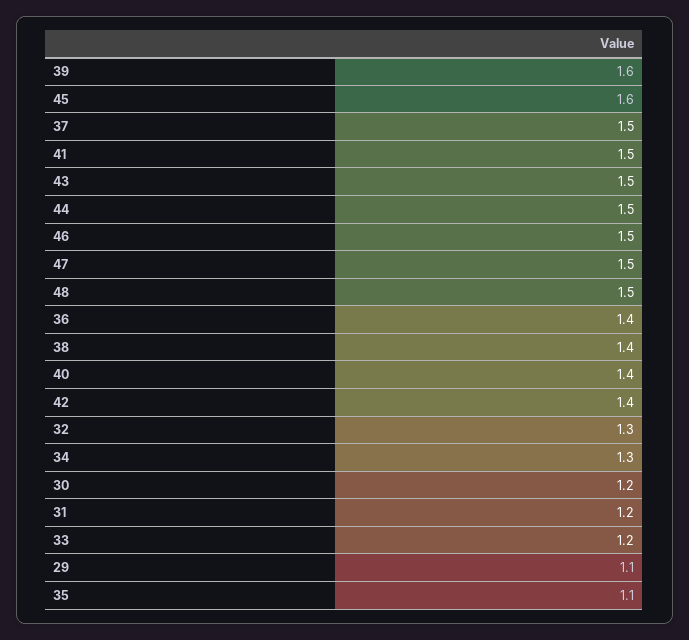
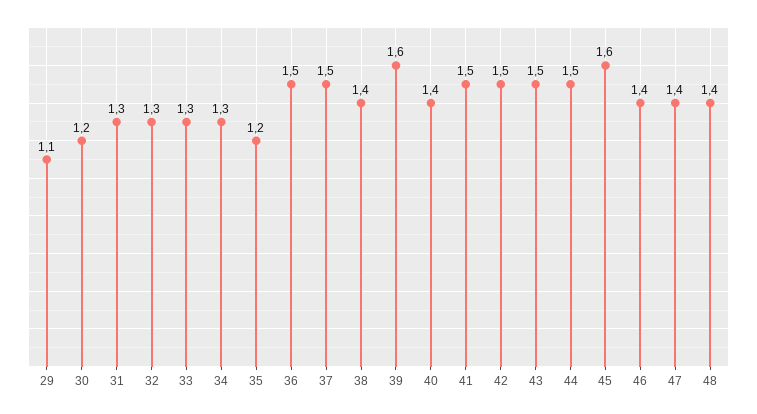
46: 1.5 -> 1.4
47: 1.5 -> 1.4
48: 1.5 -> 1.4
36: 1.4 -> 1.5
42: 1.4 -> 1.5
31: 1.2 -> 1.3
33: 1.2 -> 1.3
35: 1.1 -> 1.2

